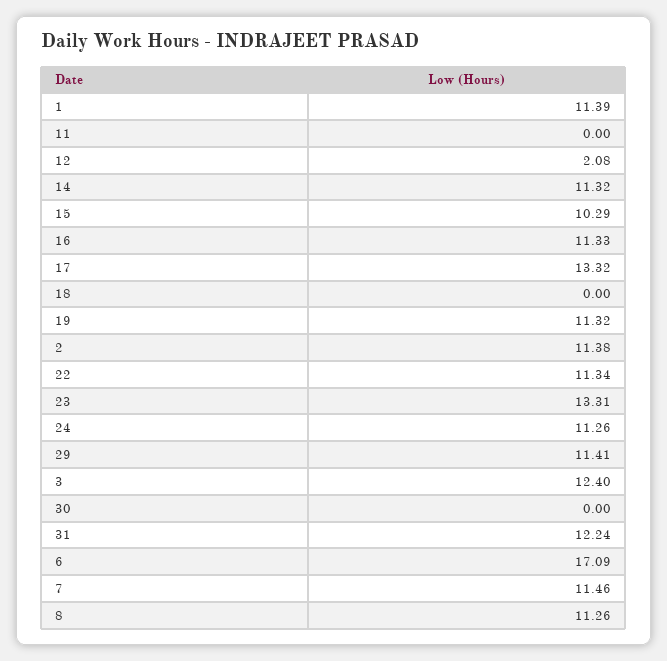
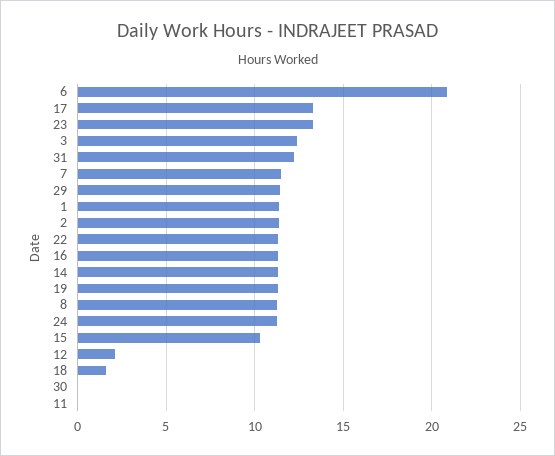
18: 0 -> 1.5
6: 17.09 -> 21

